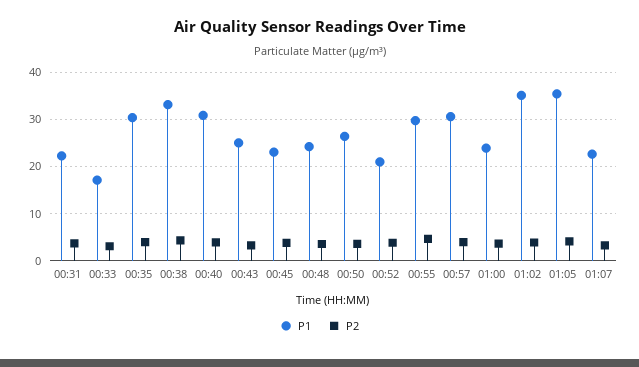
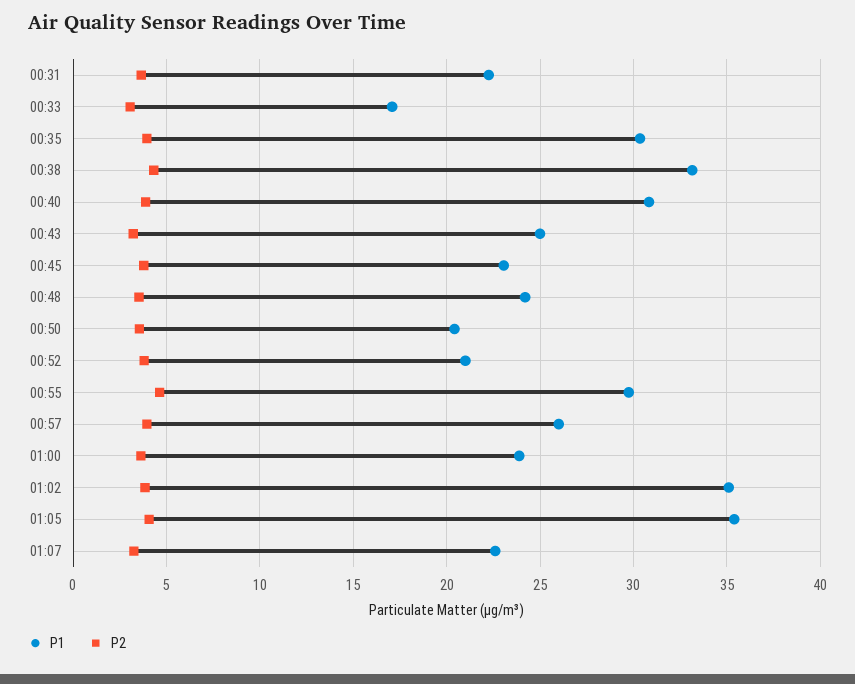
P1, 00:50: 26 -> 20.5
P1, 00:57: 30 -> 26

